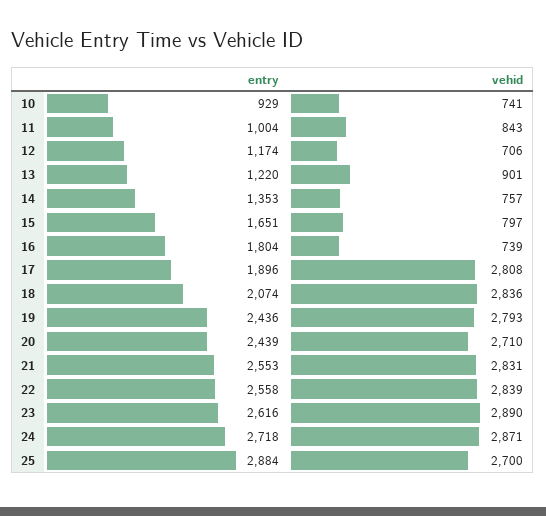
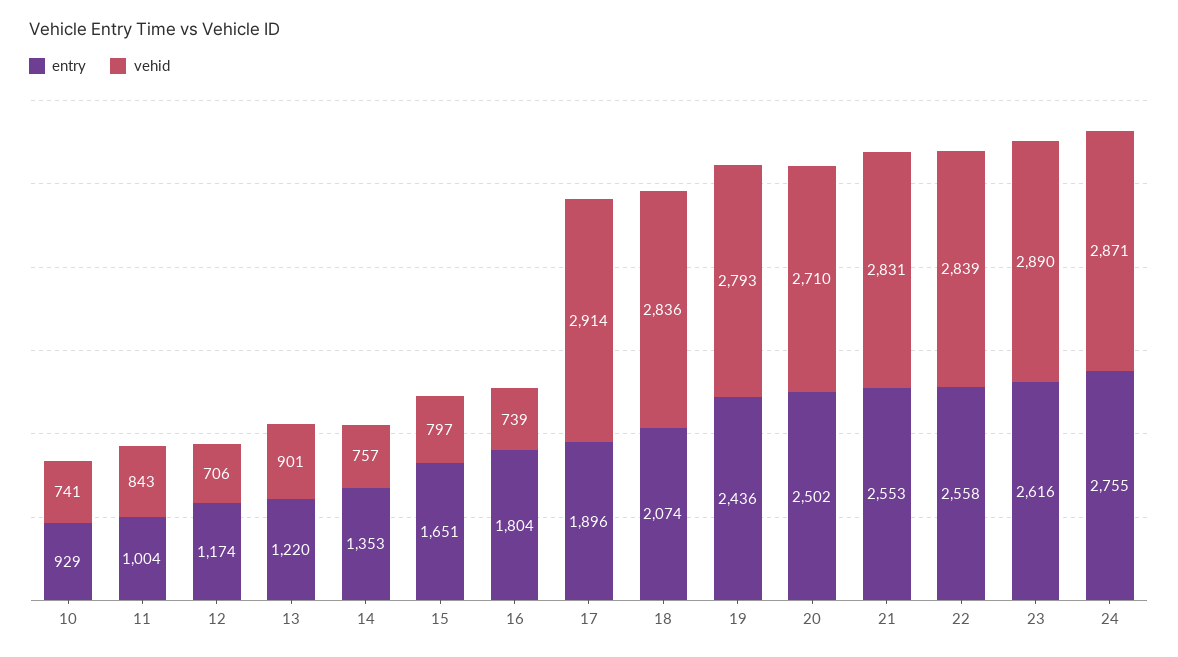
vehid, 17: 2808 -> 2914
entry, 20: 2439 -> 2502
entry, 24: 2718 -> 2755
entry, 25: 2884 -> none
vehid, 25: 2700 -> none

